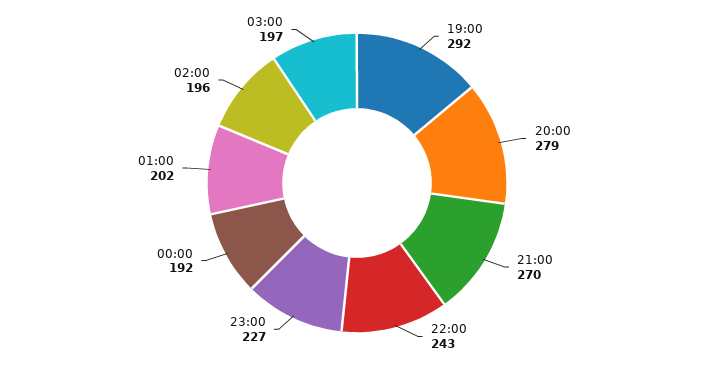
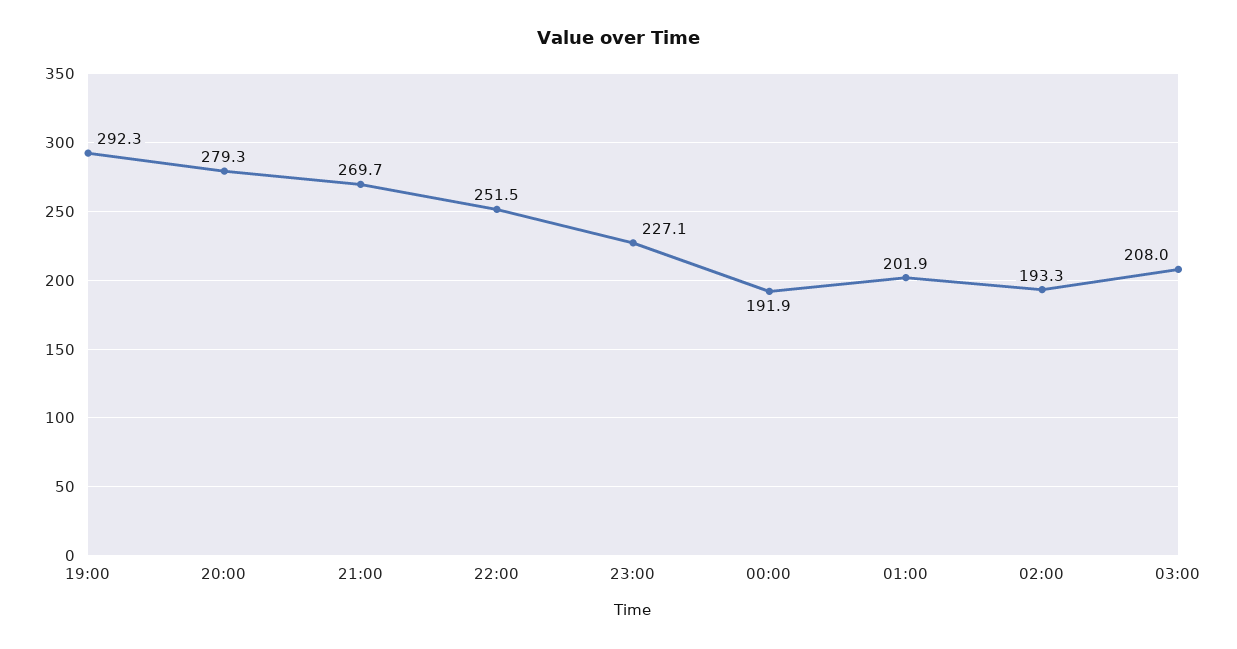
22:00: 243 -> 251.5
02:00: 196 -> 193.3
03:00: 197 -> 208

